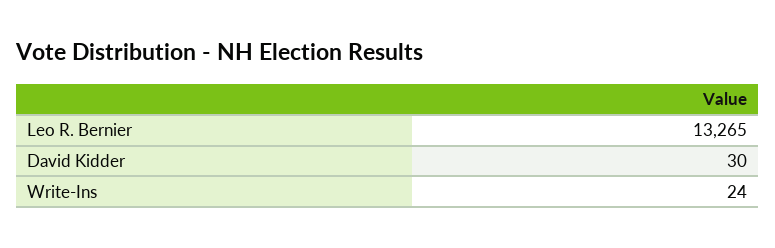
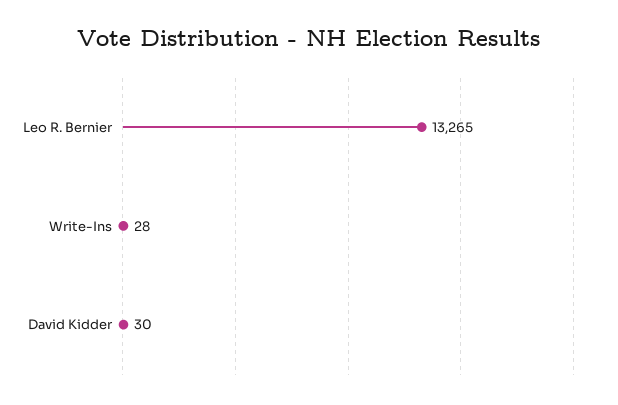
Write-Ins: 24 -> 28

